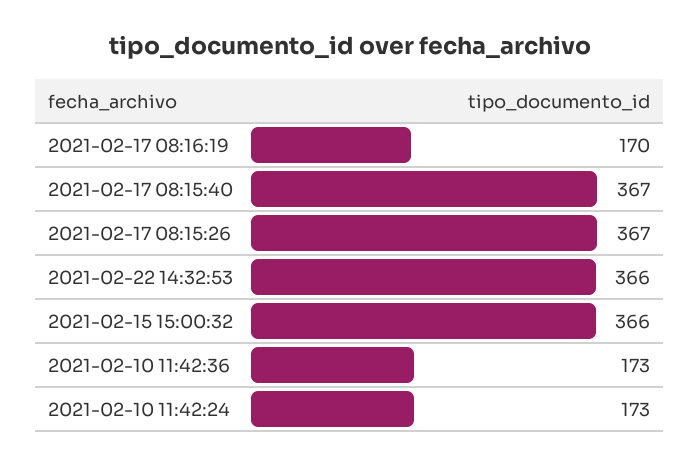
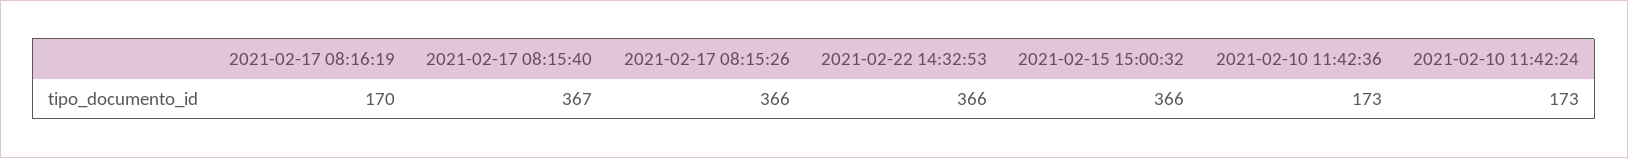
2021-02-17 08:15:26: 367 -> 366

